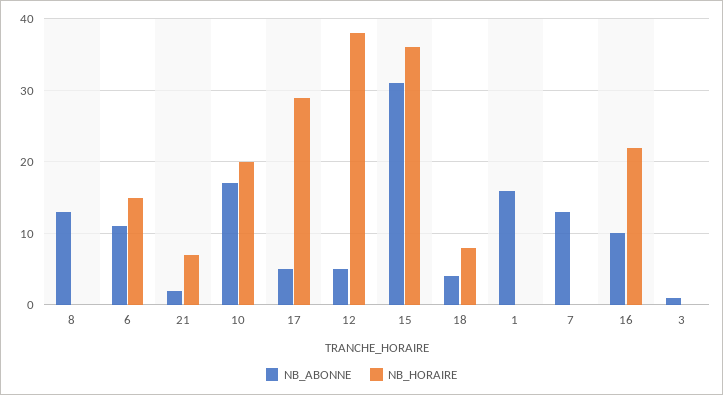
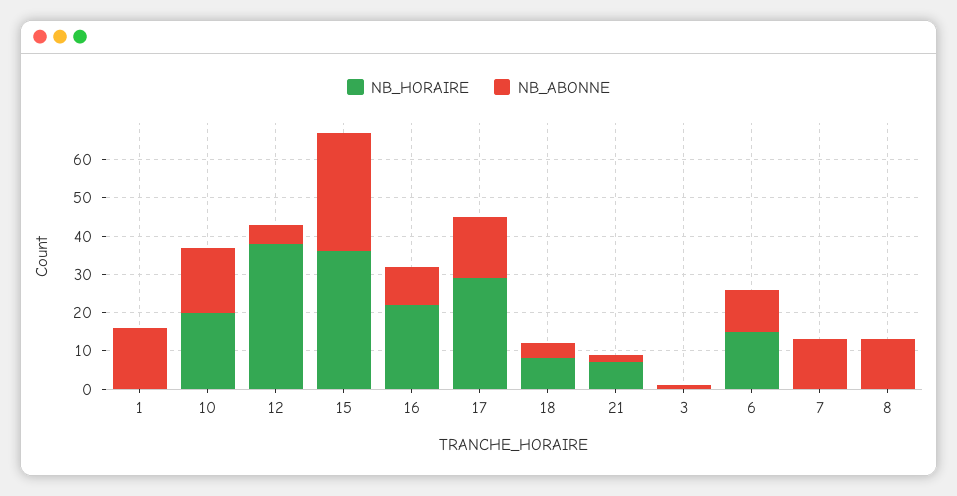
NB_ABONNE, 17: 5 -> 15

